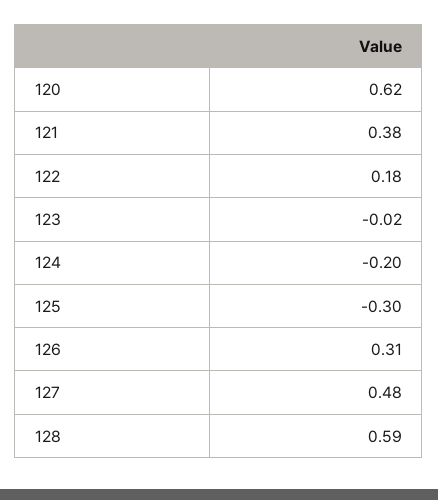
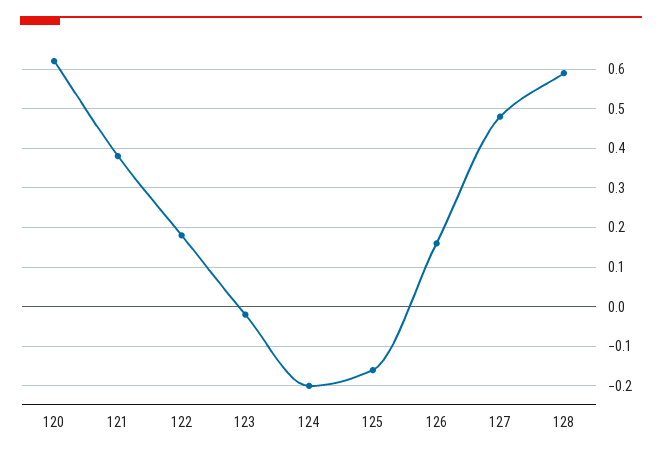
125: -0.3 -> -0.15
126: 0.31 -> 0.15

